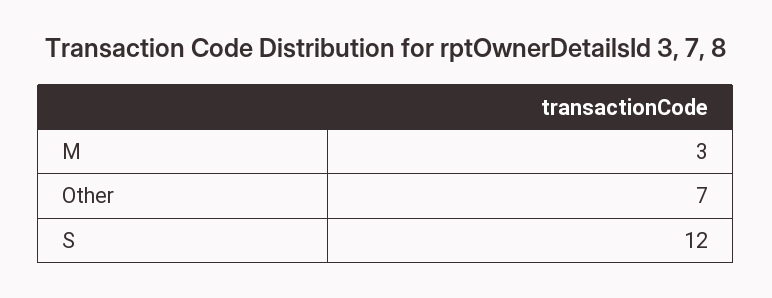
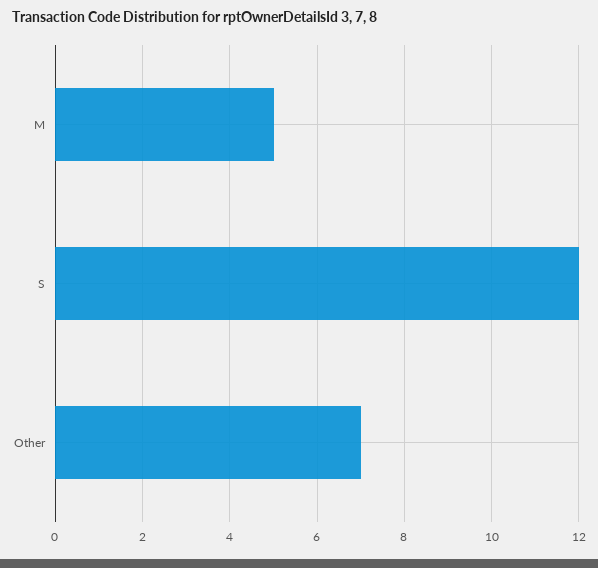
M: 3 -> 5

